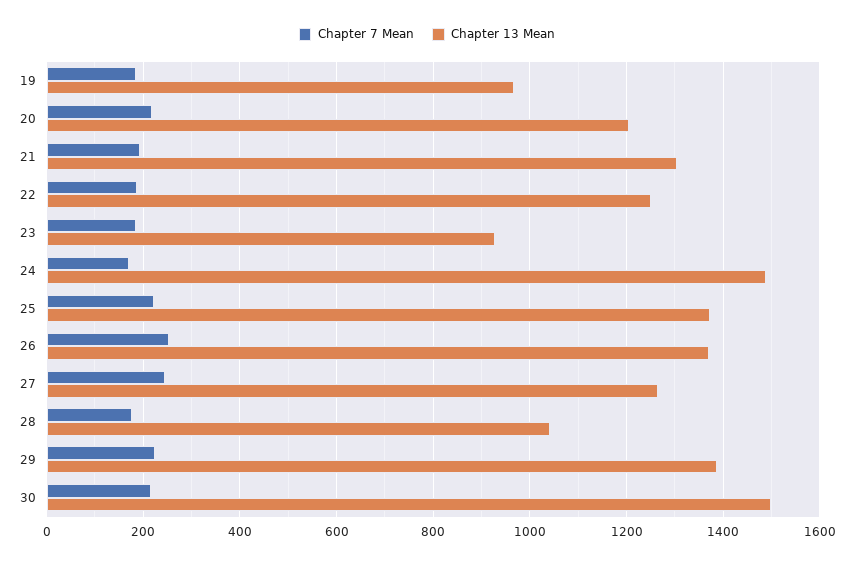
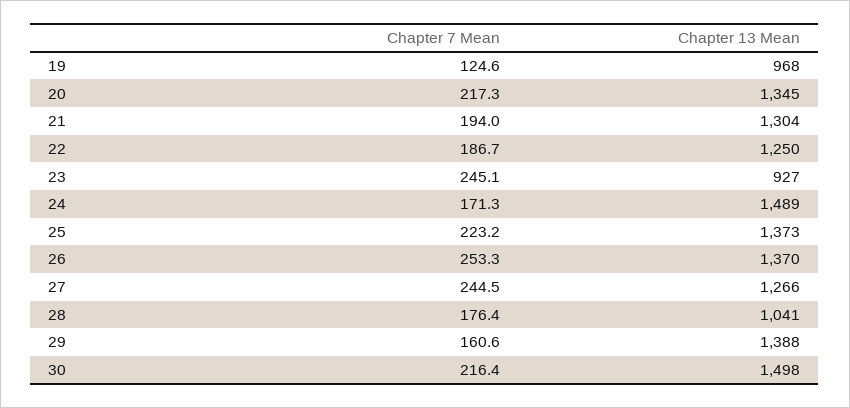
Chapter 7 Mean, 19: 180 -> 124.6
Chapter 13 Mean, 20: 1200 -> 1345
Chapter 7 Mean, 23: 180 -> 245.1
Chapter 7 Mean, 29: 220 -> 160.6

